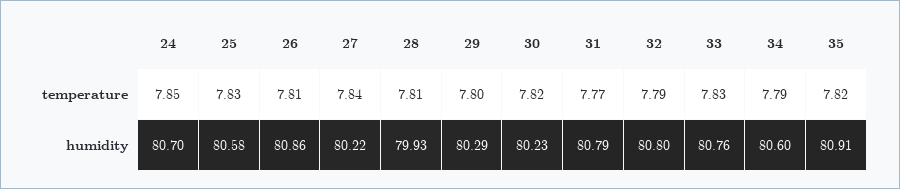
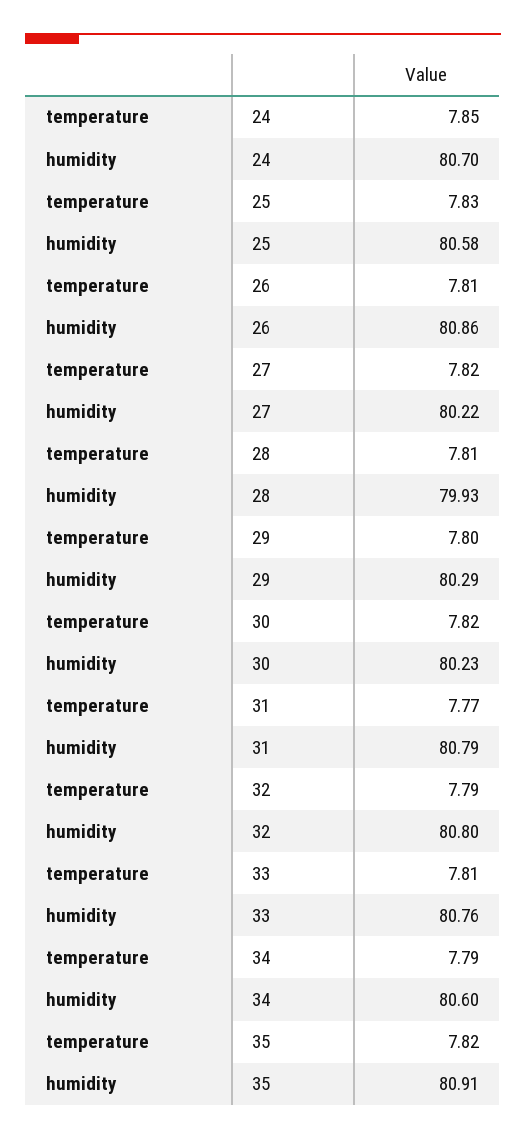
27, temperature: 7.84 -> 7.82
33, temperature: 7.83 -> 7.81

